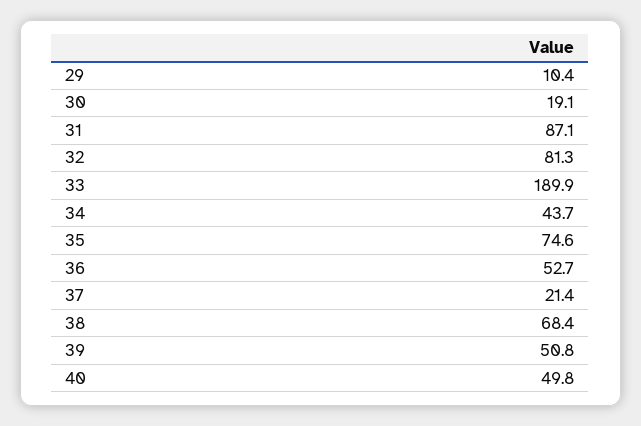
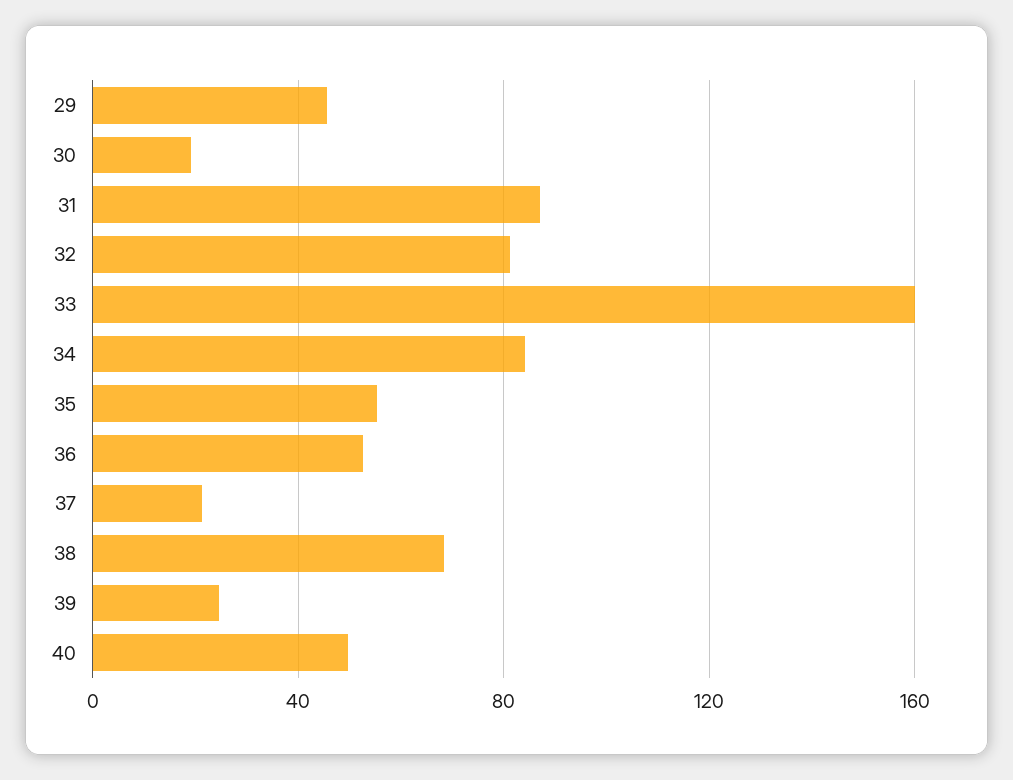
29: 10.4 -> 45
33: 189.9 -> 160
34: 43.7 -> 85
35: 74.6 -> 55
39: 50.8 -> 25

